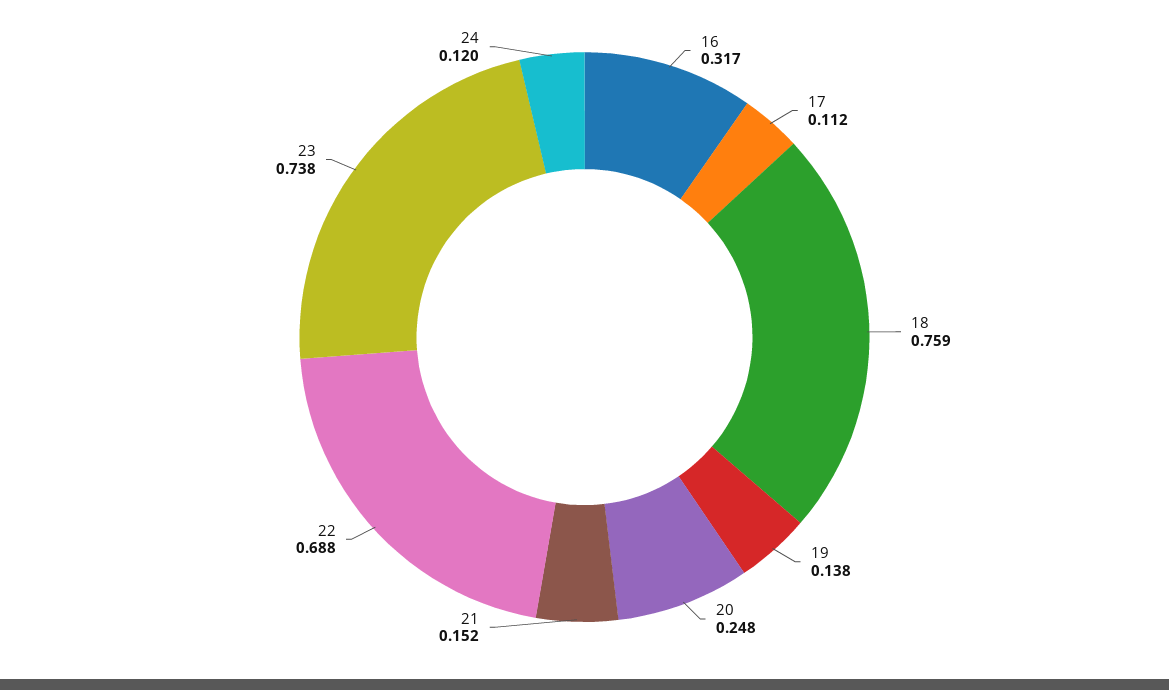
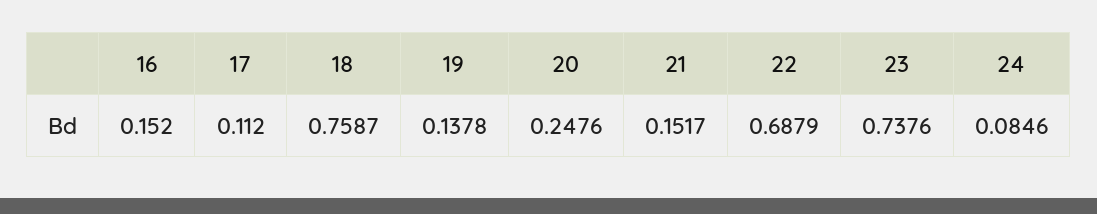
16: 0.317 -> 0.152
24: 0.12 -> 0.0846

